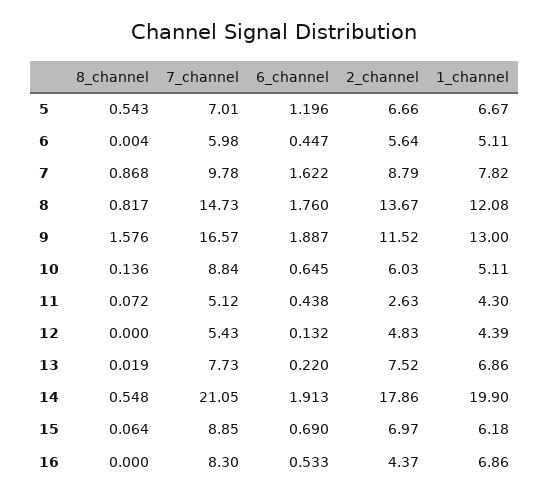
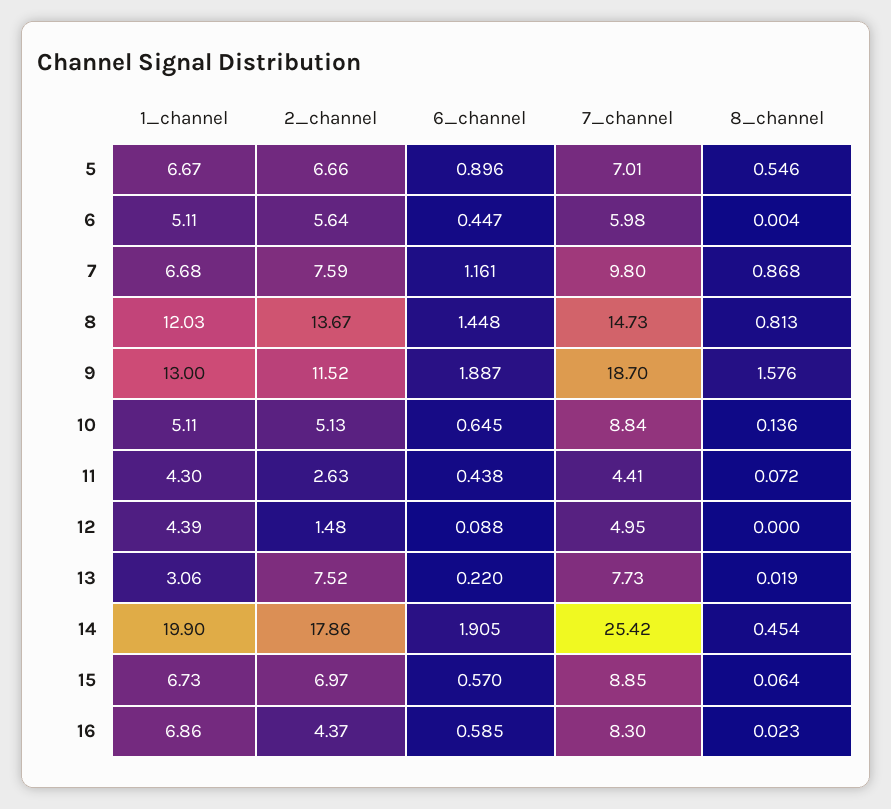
8_channel, 5: 0.543 -> 0.546
6_channel, 5: 1.196 -> 0.896
7_channel, 7: 9.78 -> 9.8
6_channel, 7: 1.622 -> 1.161
2_channel, 7: 8.79 -> 7.59
1_channel, 7: 7.82 -> 6.68
8_channel, 8: 0.817 -> 0.813
6_channel, 8: 1.76 -> 1.448
1_channel, 8: 12.08 -> 12.03
7_channel, 9: 16.57 -> 18.7
2_channel, 10: 6.03 -> 5.13
7_channel, 11: 5.12 -> 4.41
7_channel, 12: 5.43 -> 4.95
6_channel, 12: 0.132 -> 0.088
2_channel, 12: 4.83 -> 1.48
1_channel, 13: 6.86 -> 3.06
8_channel, 14: 0.548 -> 0.454
7_channel, 14: 21.05 -> 25.42
6_channel, 14: 1.913 -> 1.905
6_channel, 15: 0.69 -> 0.57
1_channel, 15: 6.18 -> 6.73
8_channel, 16: 0 -> 0.023
6_channel, 16: 0.533 -> 0.585

